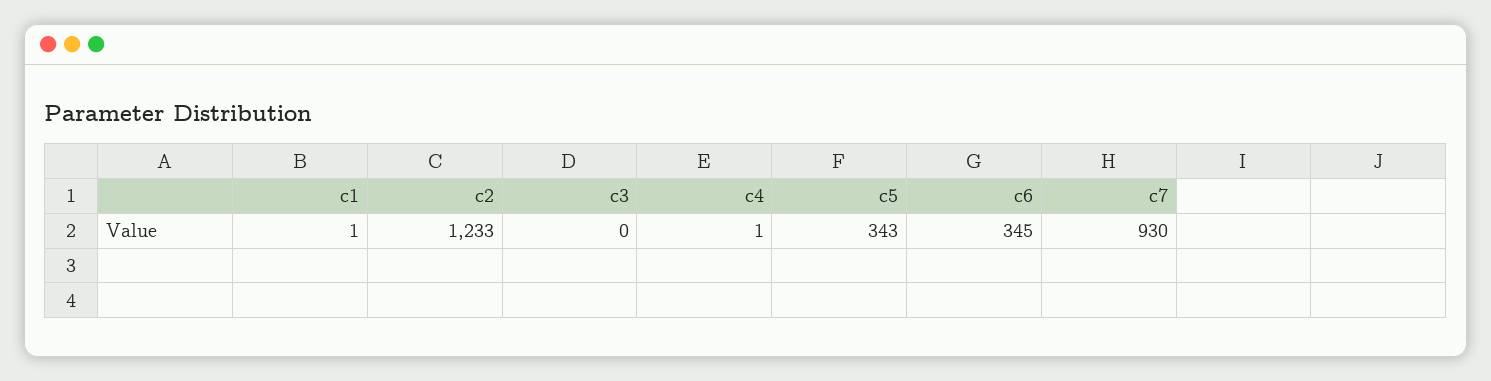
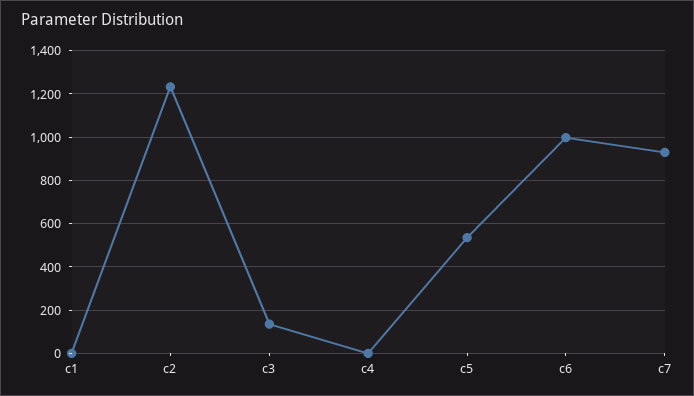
c3: 0 -> 150
c5: 343 -> 550
c6: 345 -> 1000

